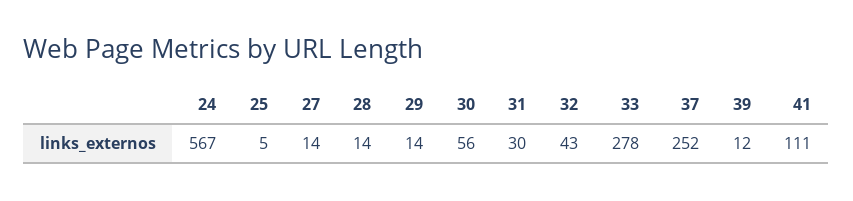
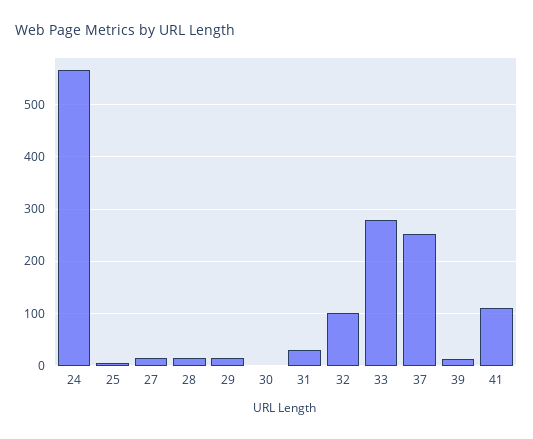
30: 56 -> 0
32: 43 -> 100

